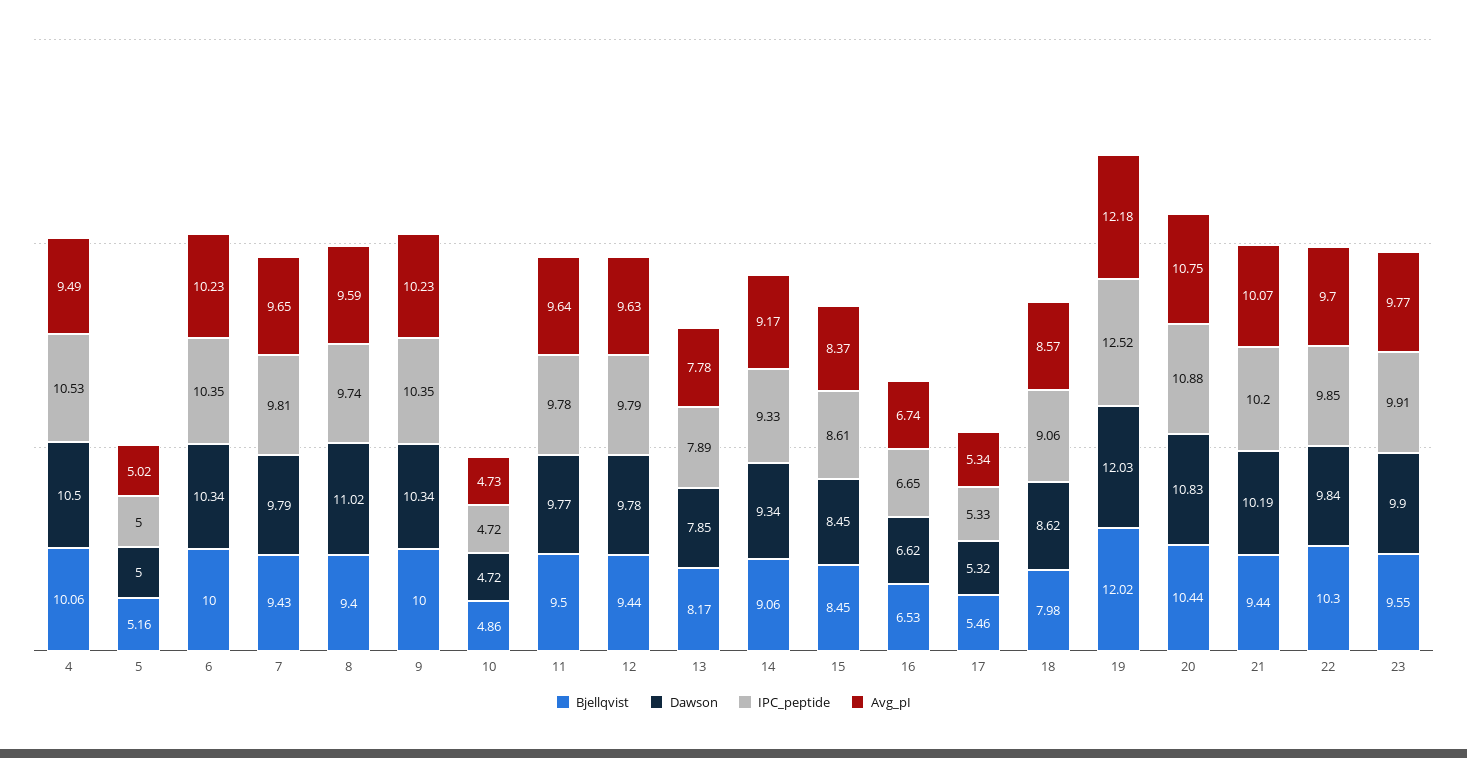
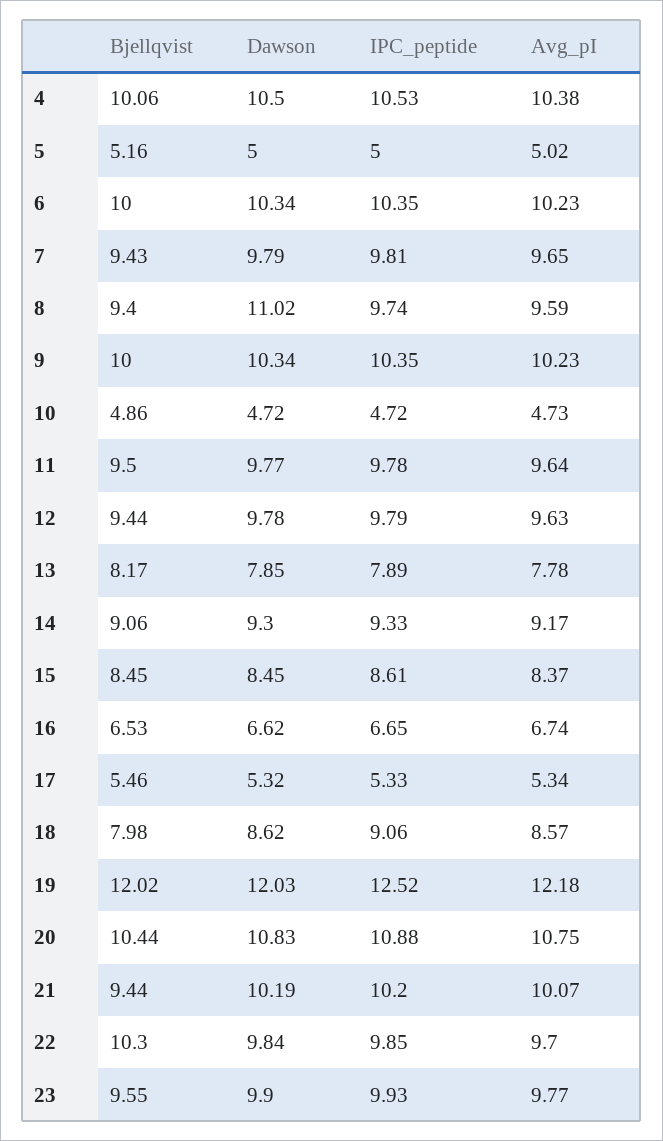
Avg_pI, 4: 9.49 -> 10.38
Dawson, 14: 9.34 -> 9.3
IPC_peptide, 23: 9.91 -> 9.93

